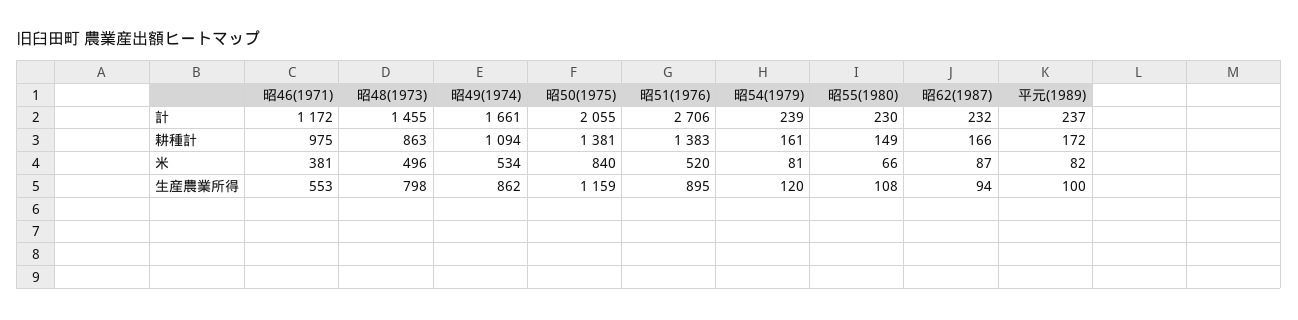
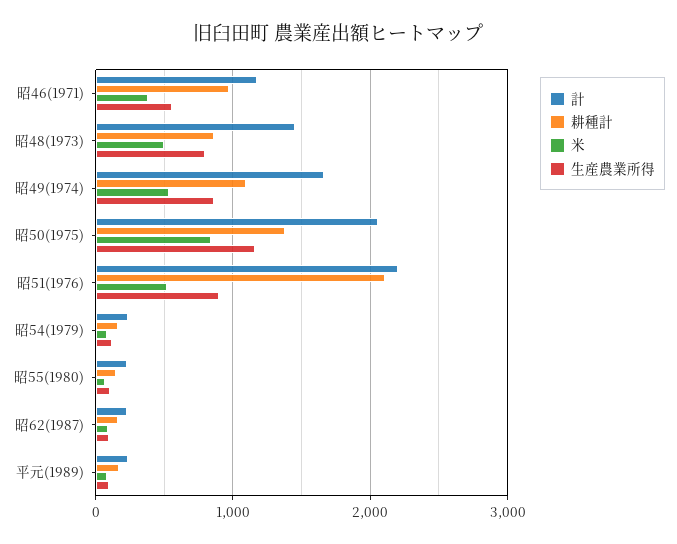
計, 昭51(1976): 2706 -> 2200
耕種計, 昭51(1976): 1383 -> 2100

